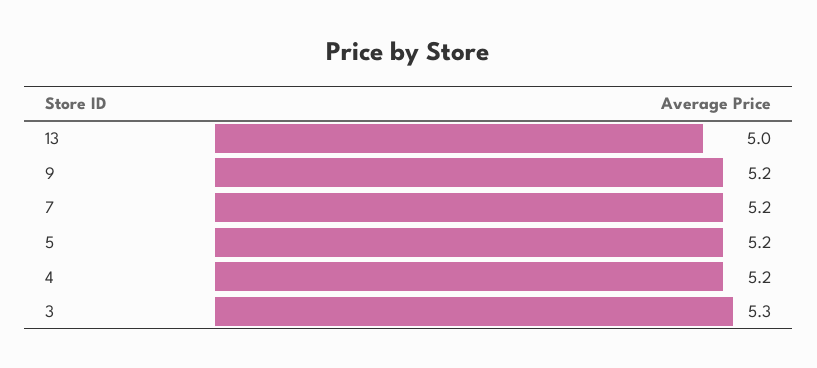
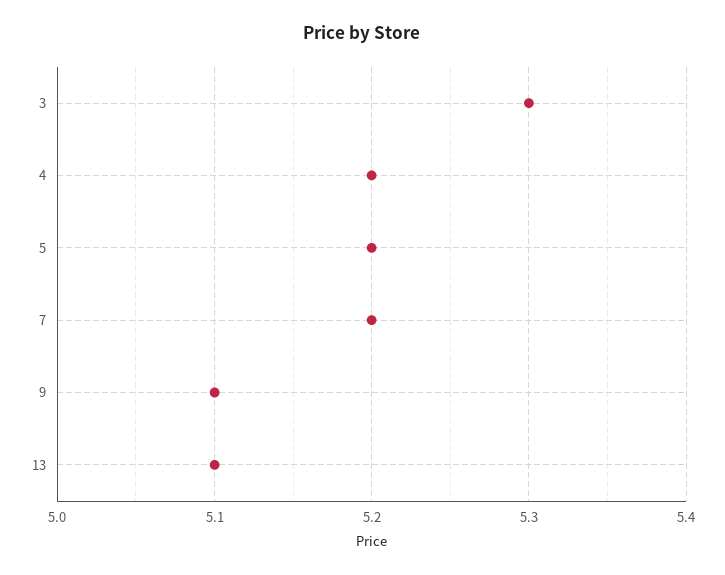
13: 5 -> 5.1
9: 5.2 -> 5.1

